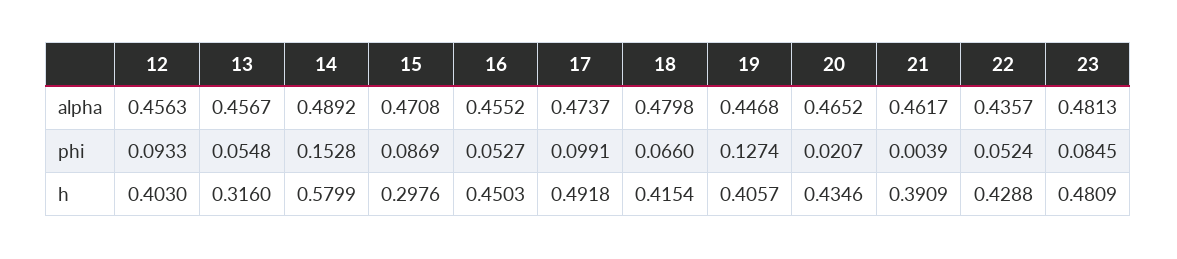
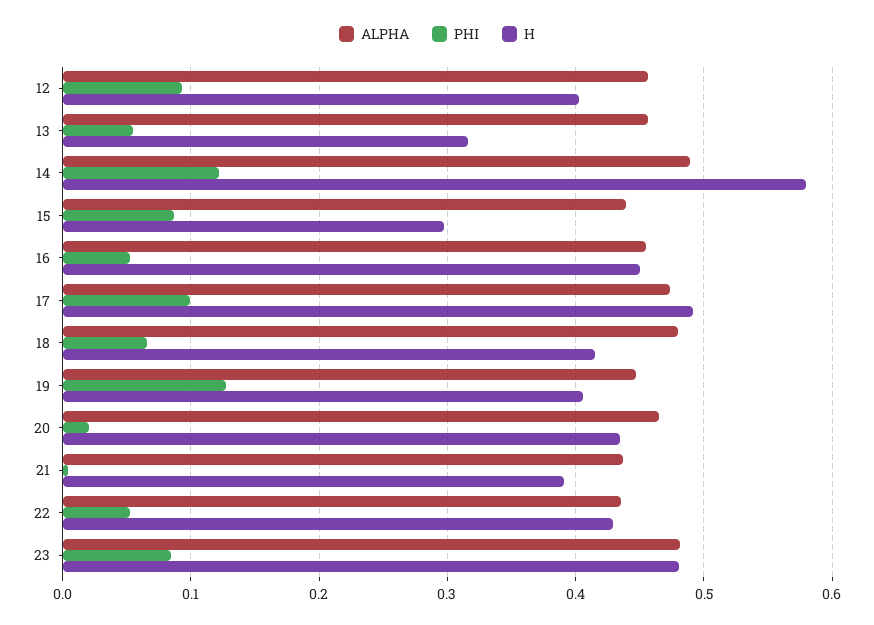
alpha, 15: 0.4708 -> 0.44
alpha, 21: 0.4617 -> 0.44
phi, 14: 0.1528 -> 0.12

